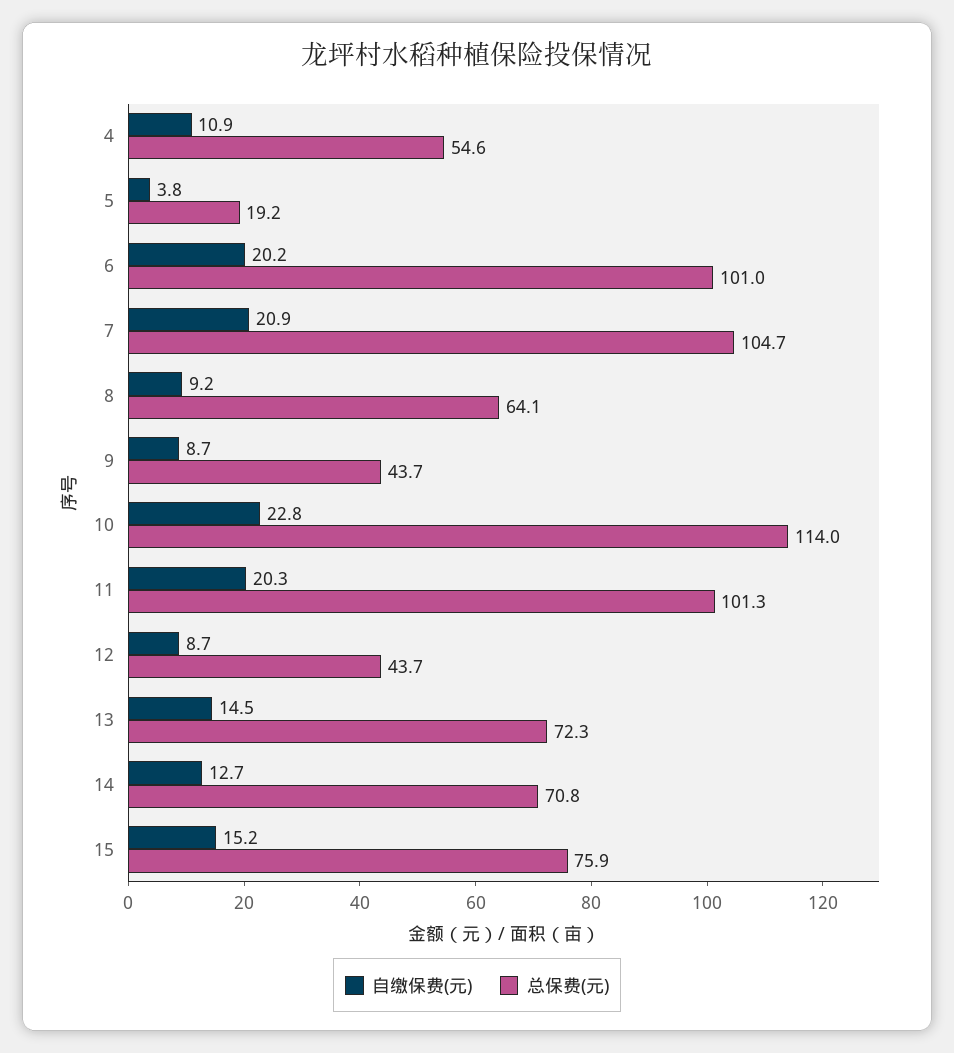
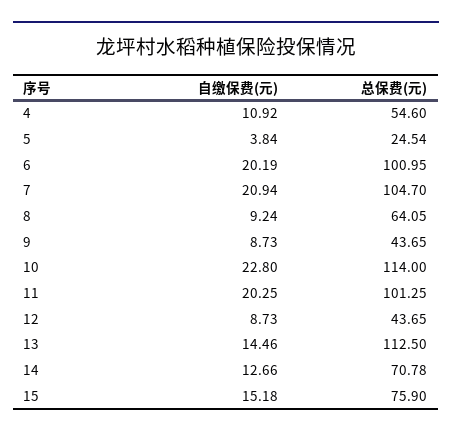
总保费(元), 5: 19.2 -> 24.54
总保费(元), 13: 72.3 -> 112.5

